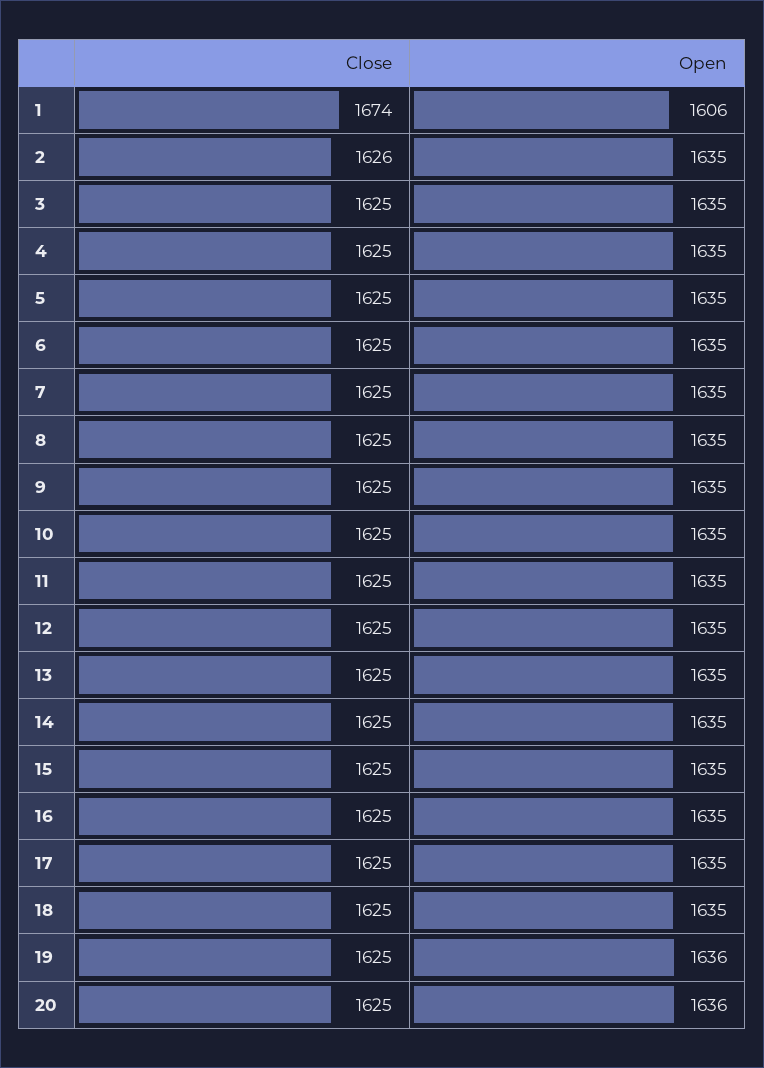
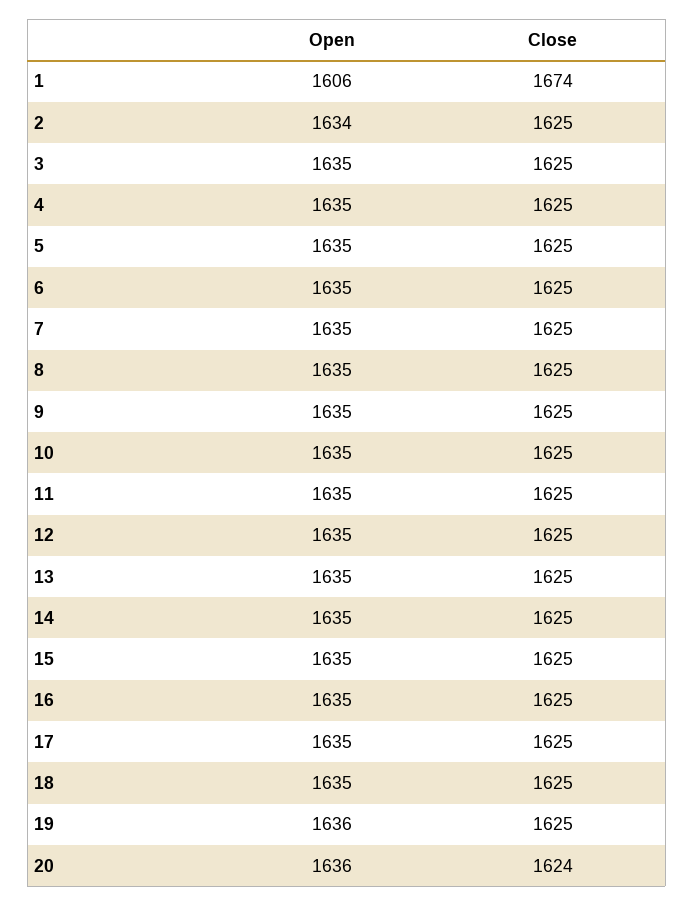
Close, 2: 1626 -> 1625
Open, 2: 1635 -> 1634
Close, 20: 1625 -> 1624

